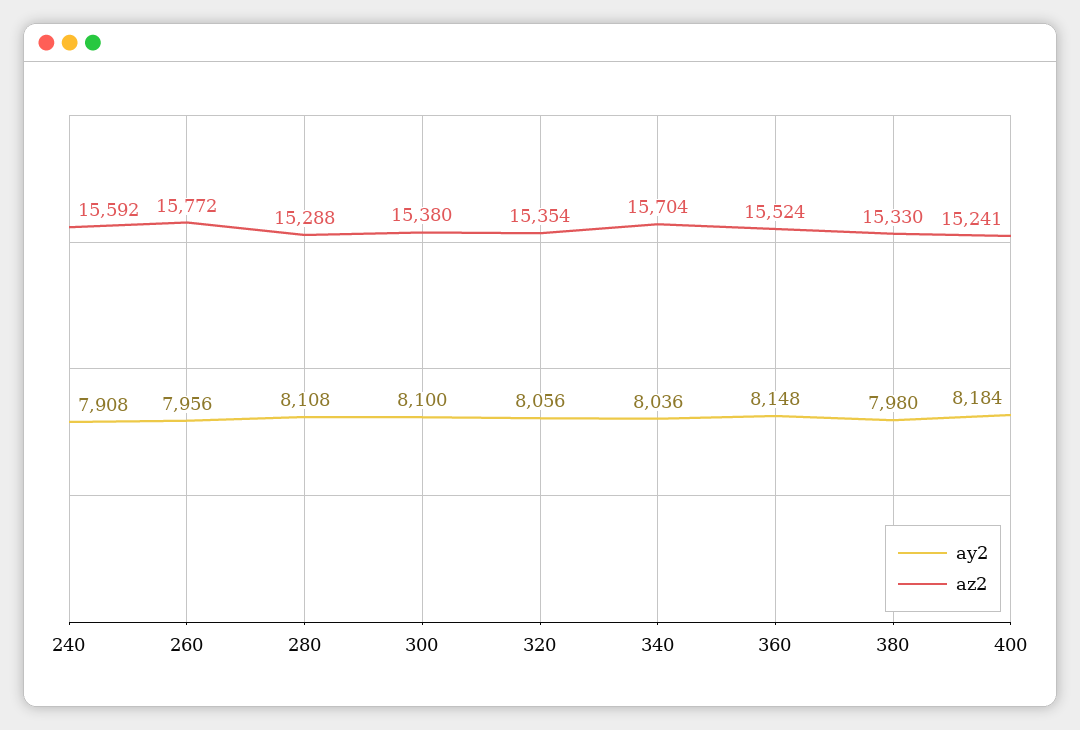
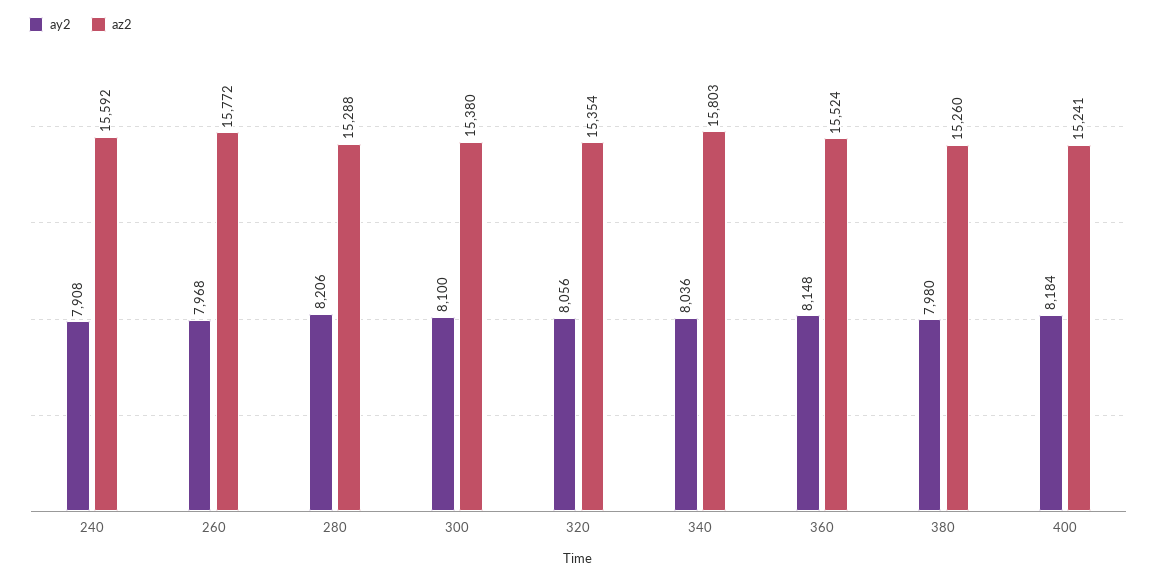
ay2, 260: 7956 -> 7968
ay2, 280: 8108 -> 8206
az2, 340: 15704 -> 15803
az2, 380: 15330 -> 15260

